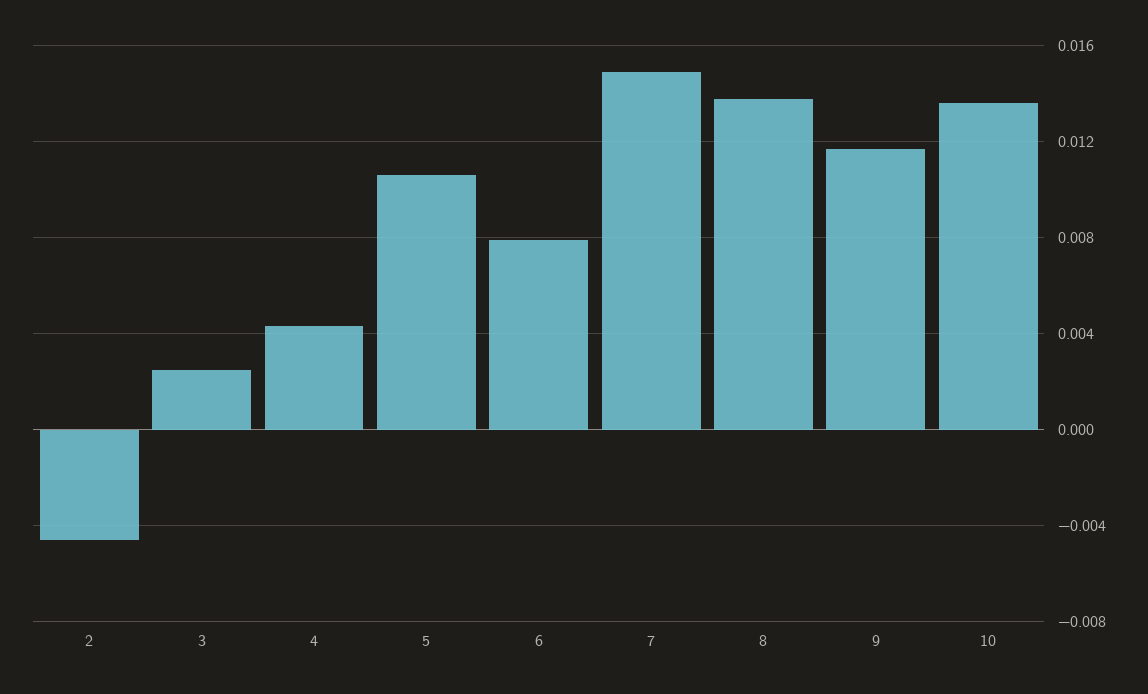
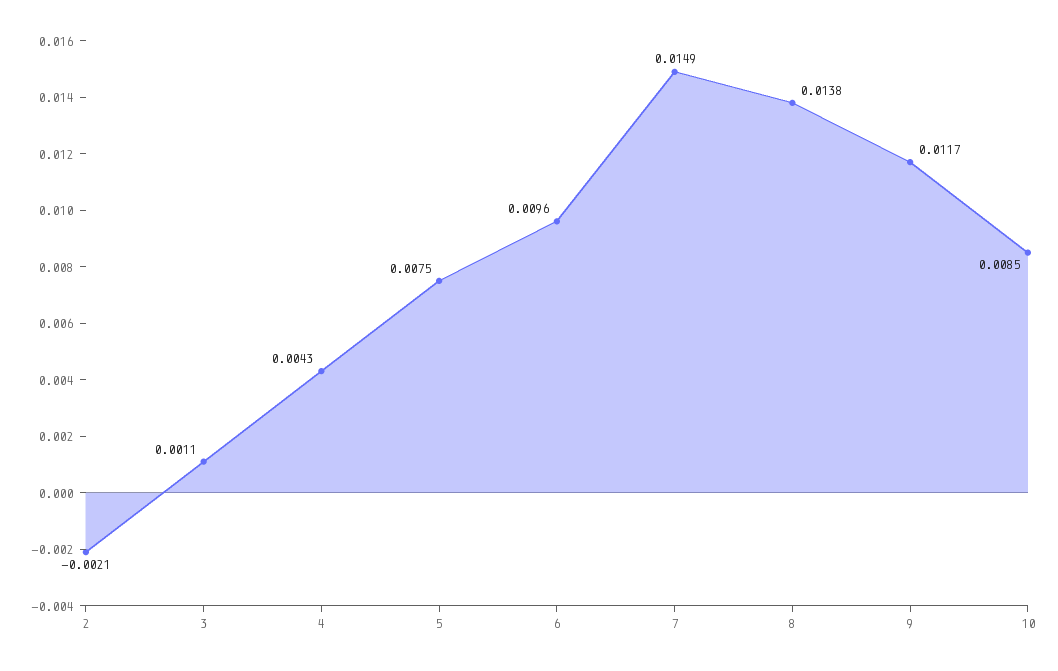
2: -0.0045 -> -0.0021
3: 0.0025 -> 0.0011
5: 0.0105 -> 0.0075
6: 0.008 -> 0.0096
10: 0.0135 -> 0.0085

